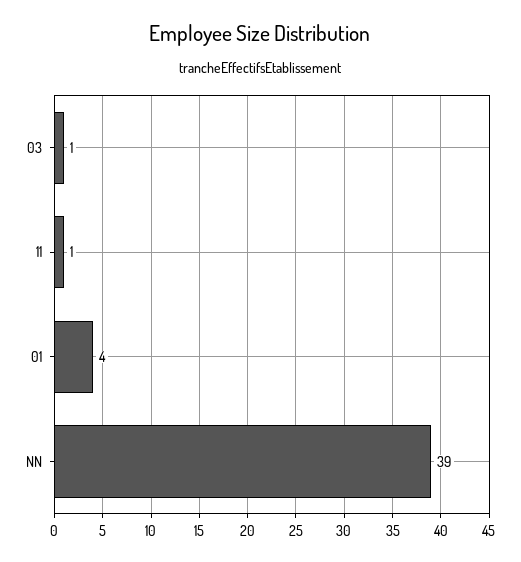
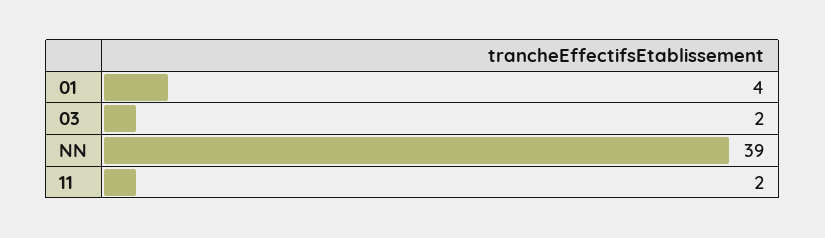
03: 1 -> 2
11: 1 -> 2

